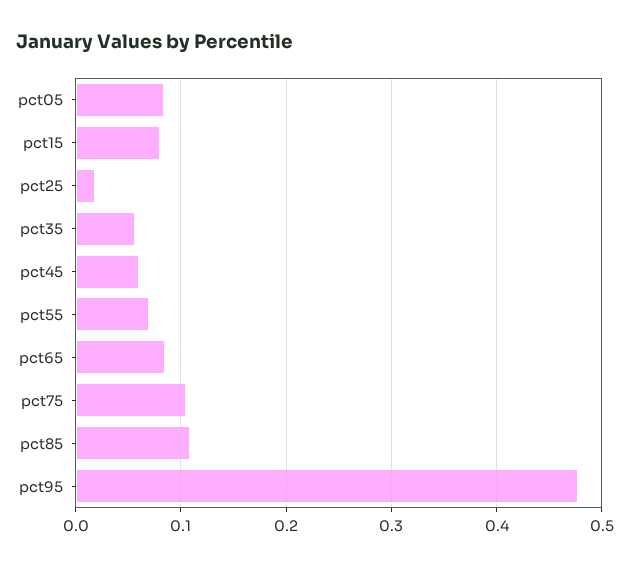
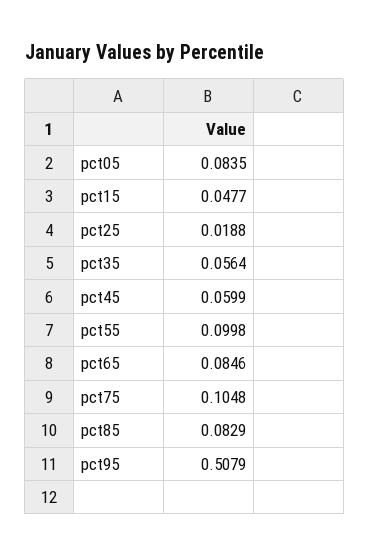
pct15: 0.08 -> 0.0477
pct55: 0.07 -> 0.0998
pct85: 0.11 -> 0.0829
pct95: 0.48 -> 0.5079

